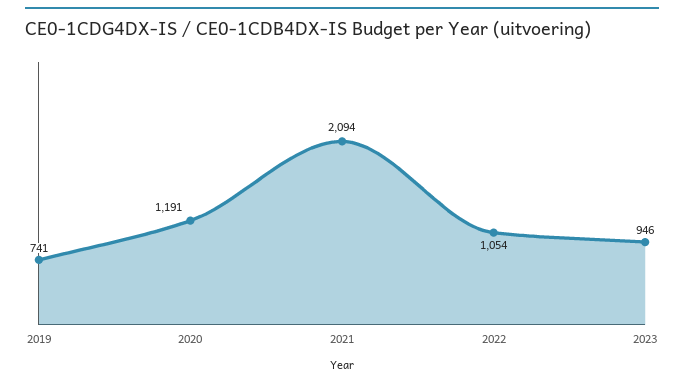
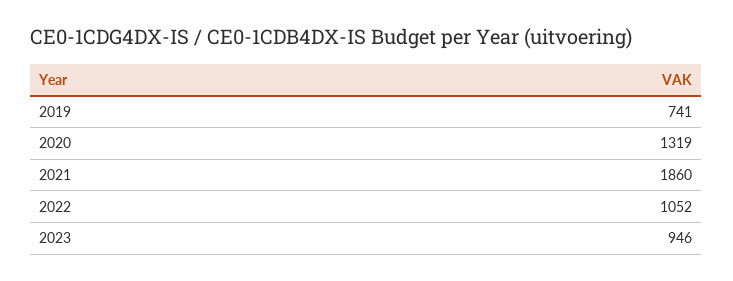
2020: 1191 -> 1319
2021: 2094 -> 1860
2022: 1054 -> 1052

